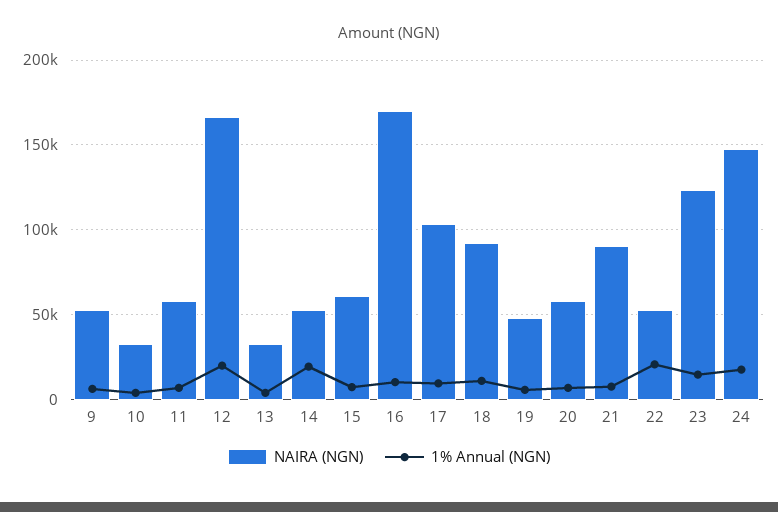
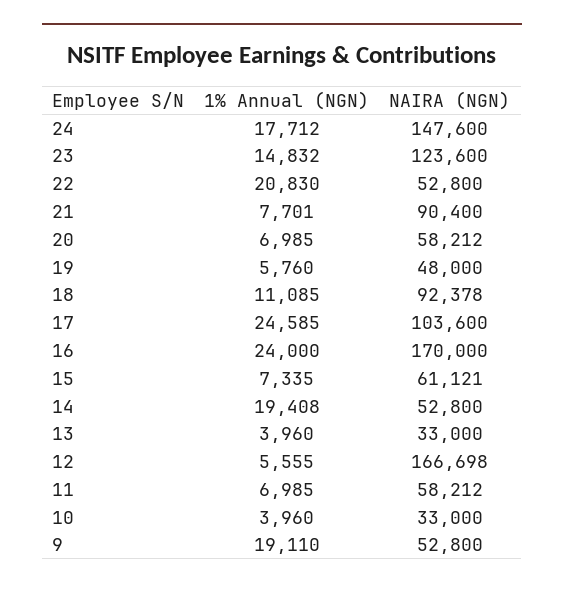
1% Annual (NGN), 9: 5000 -> 19110
1% Annual (NGN), 12: 20000 -> 5555
1% Annual (NGN), 16: 10000 -> 24000
1% Annual (NGN), 17: 10000 -> 24585

